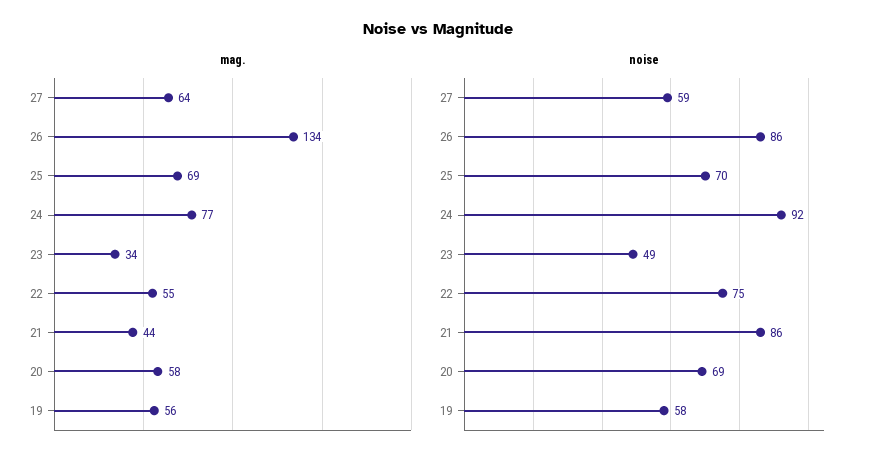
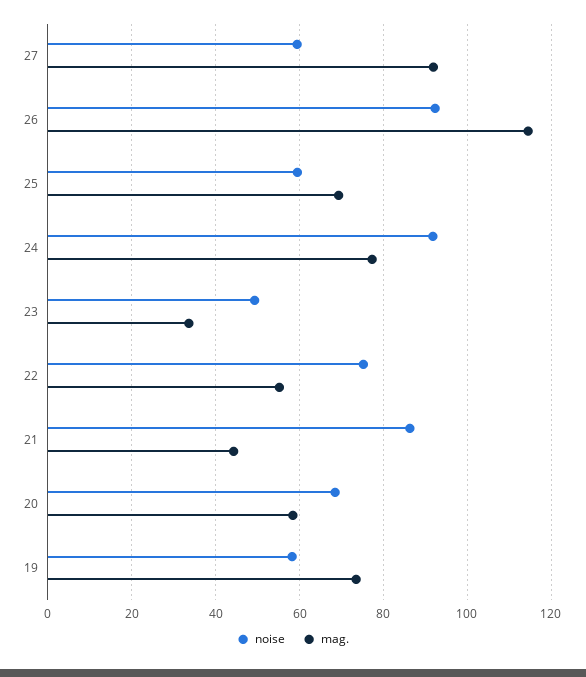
mag., 27: 64 -> 92
mag., 26: 134 -> 114
mag., 19: 56 -> 74
noise, 26: 86 -> 92
noise, 25: 70 -> 60

